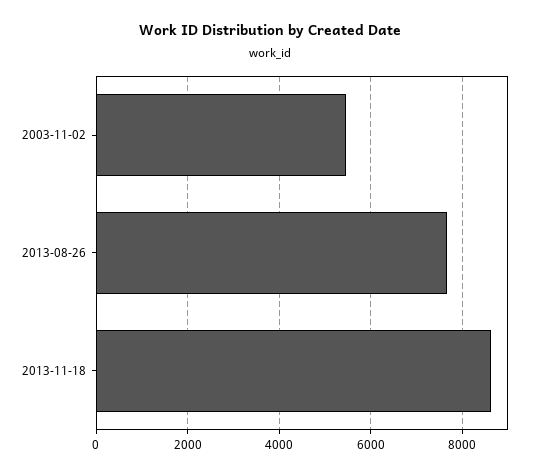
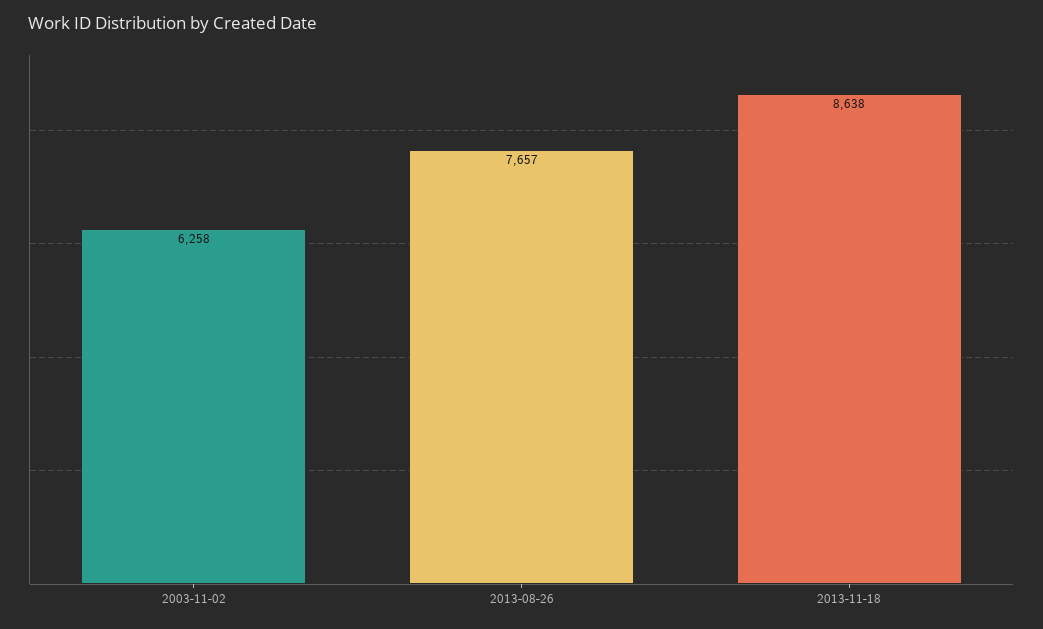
2003-11-02: 5400 -> 6258

